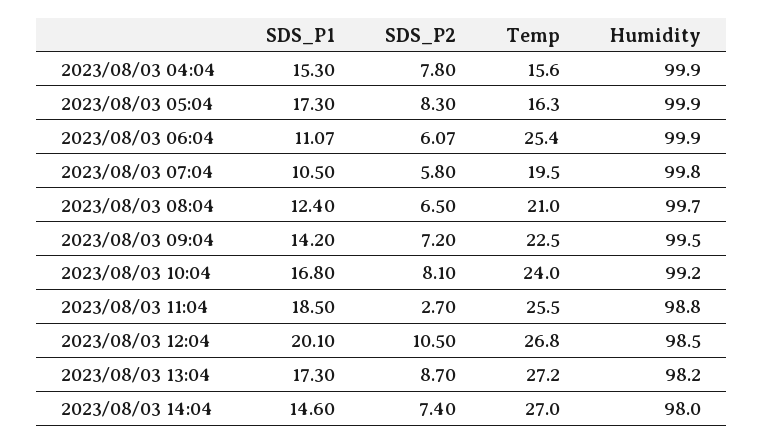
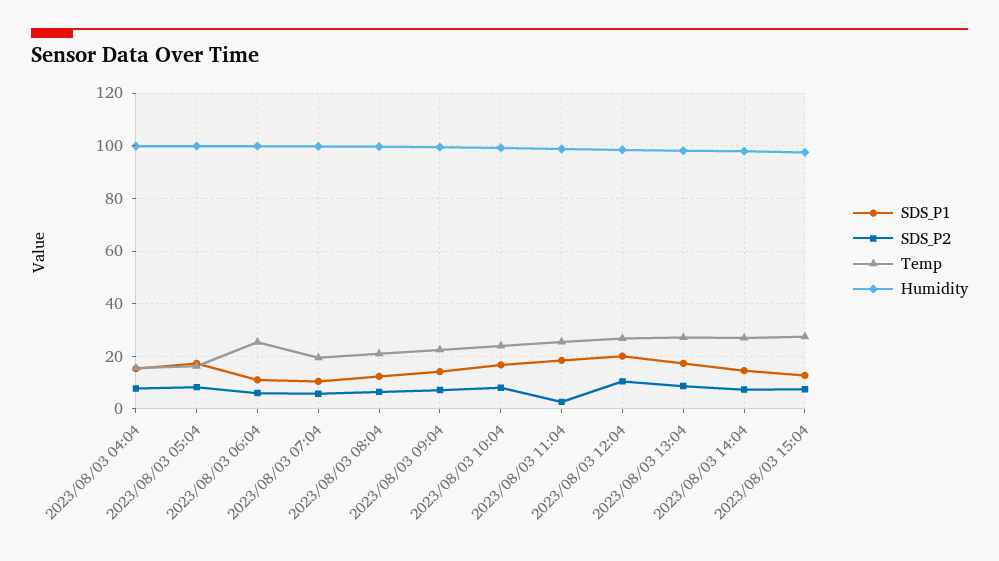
SDS_P1, 2023/08/03 15:04: none -> 12.5
SDS_P2, 2023/08/03 15:04: none -> 7.5
Temp, 2023/08/03 15:04: none -> 27.5
Humidity, 2023/08/03 15:04: none -> 97.5

